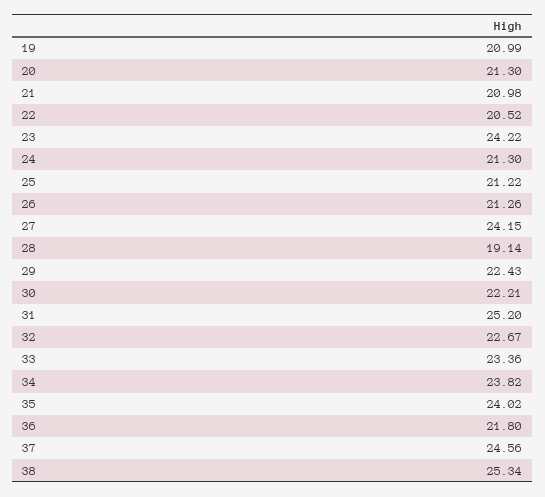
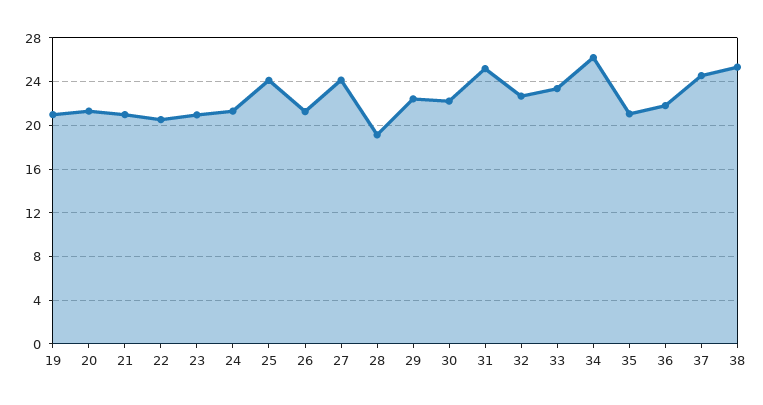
23: 24.22 -> 21
25: 21.22 -> 24
34: 23.82 -> 26
35: 24.02 -> 21

